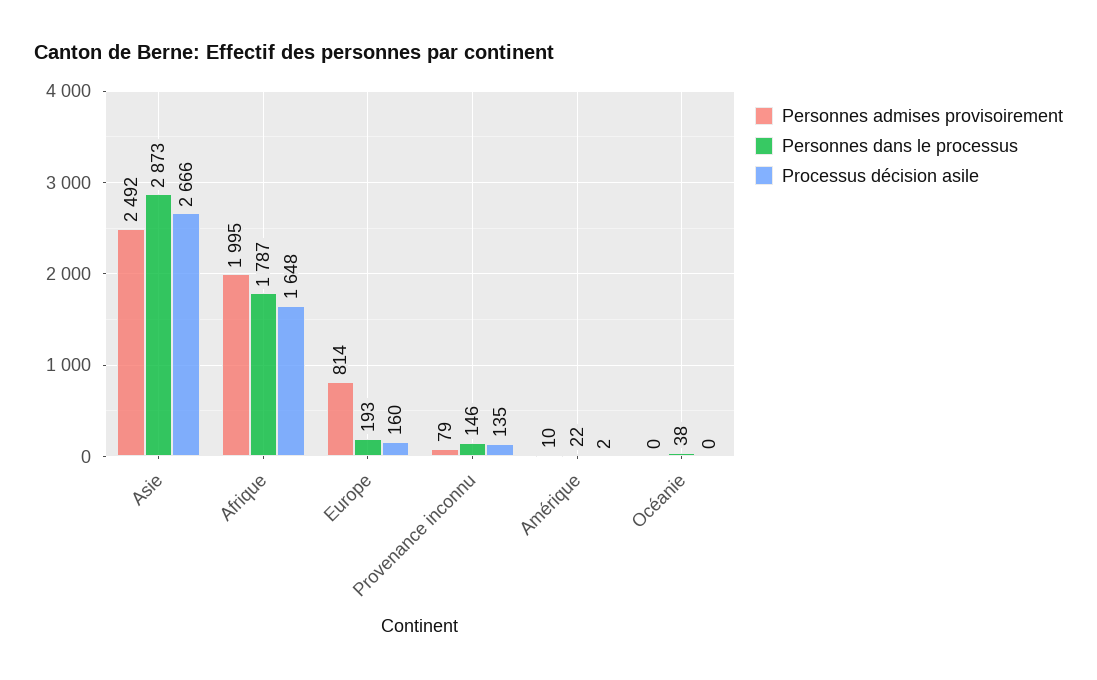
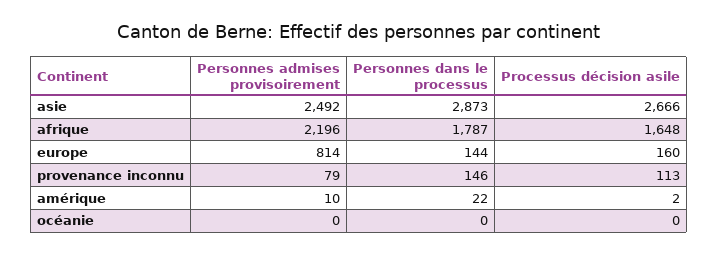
Personnes admises provisoirement, Afrique: 1995 -> 2196
Personnes dans le processus, Europe: 193 -> 144
Processus décision asile, Provenance inconnu: 135 -> 113
Personnes dans le processus, Océanie: 38 -> 0

